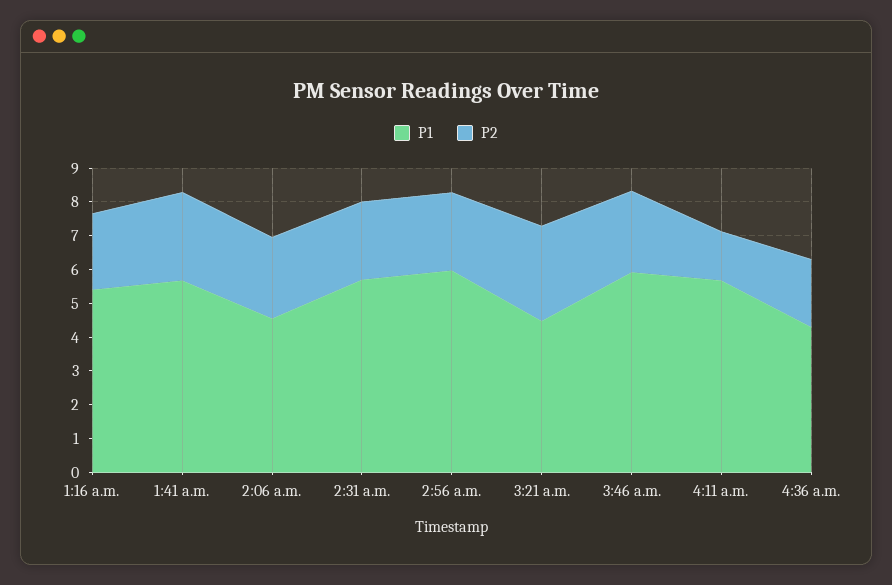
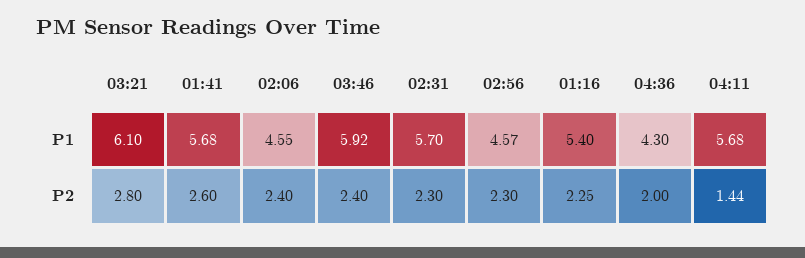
P1, 2:56 a.m.: 6 -> 4.57
P1, 3:21 a.m.: 4.5 -> 6.1

